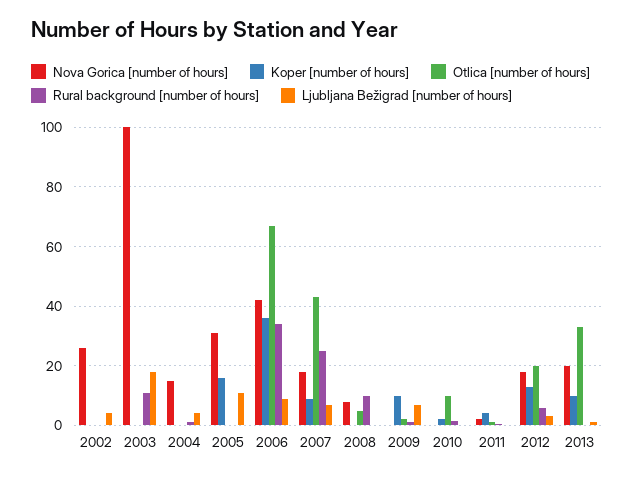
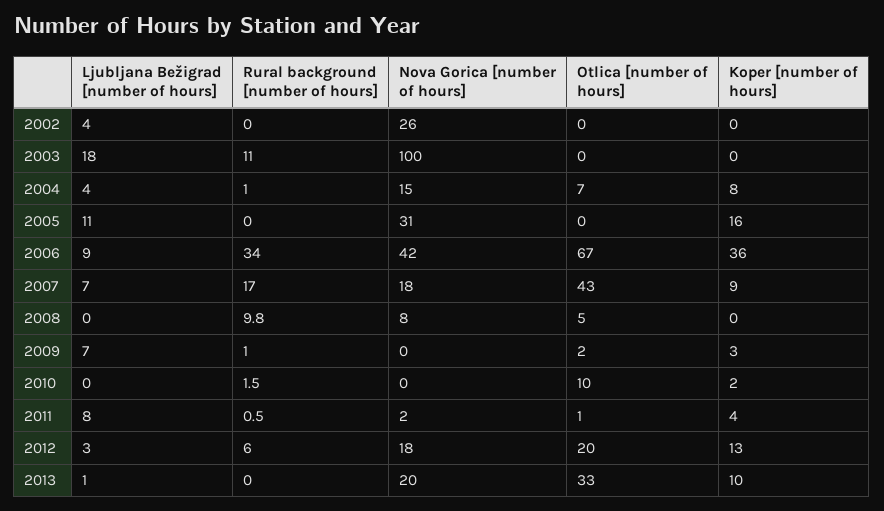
Koper [number of hours], 2004: 0 -> 8
Otlica [number of hours], 2004: 0 -> 7
Rural background [number of hours], 2007: 25 -> 17
Koper [number of hours], 2009: 10 -> 3
Ljubljana Bežigrad [number of hours], 2011: 0 -> 8

